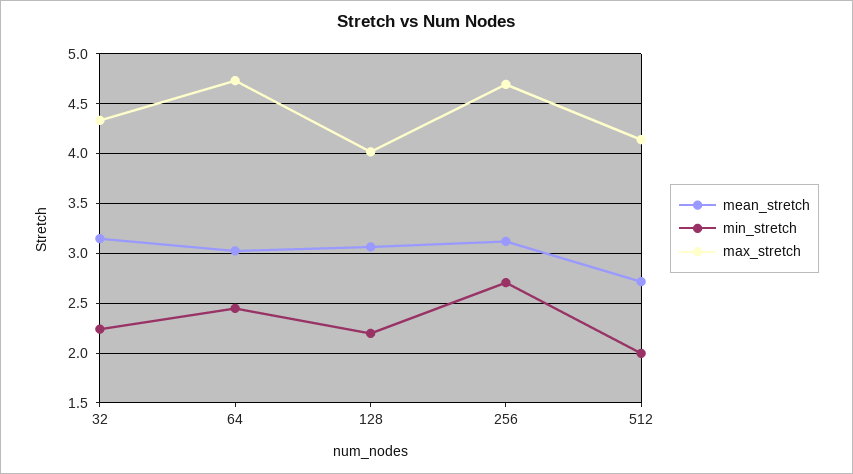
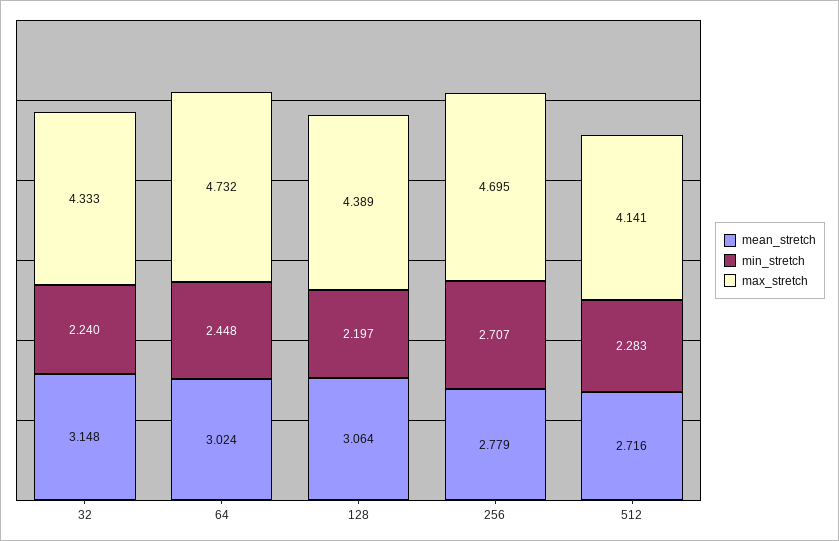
max_stretch, 128: 4 -> 4.389
mean_stretch, 256: 3.1 -> 2.779
min_stretch, 512: 2 -> 2.283

